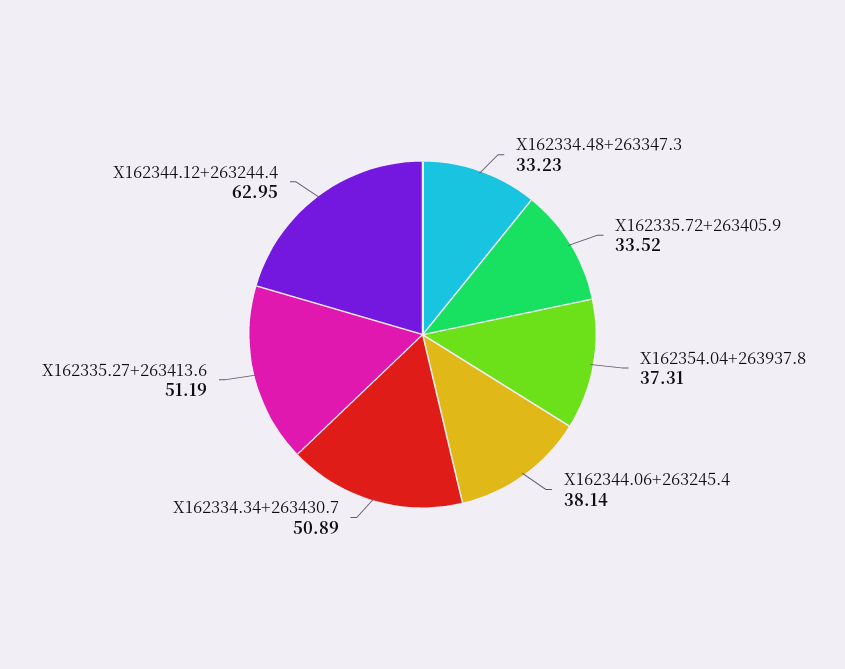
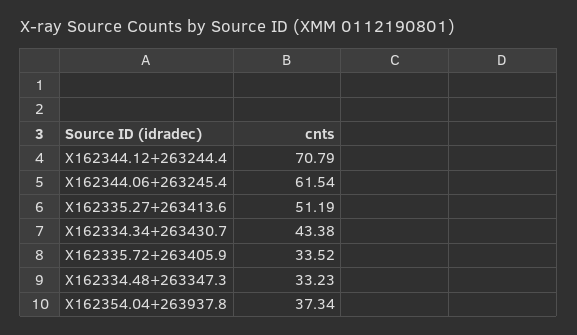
X162354.04+263937.8: 37.31 -> 37.34
X162344.06+263245.4: 38.14 -> 61.54
X162334.34+263430.7: 50.89 -> 43.38
X162344.12+263244.4: 62.95 -> 70.79

